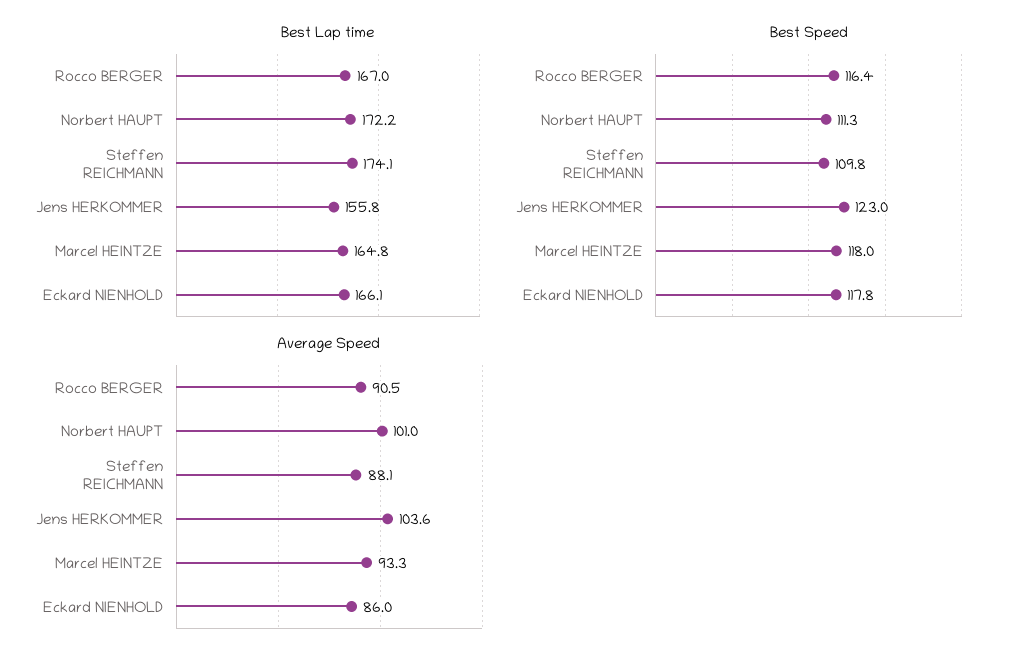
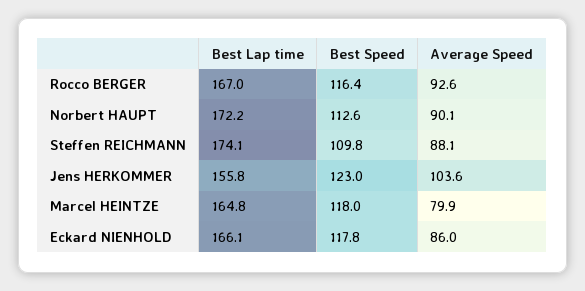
Best Speed, Norbert HAUPT: 111.3 -> 112.6
Average Speed, Rocco BERGER: 90.5 -> 92.6
Average Speed, Norbert HAUPT: 101 -> 90.1
Average Speed, Marcel HEINTZE: 93.3 -> 79.9

